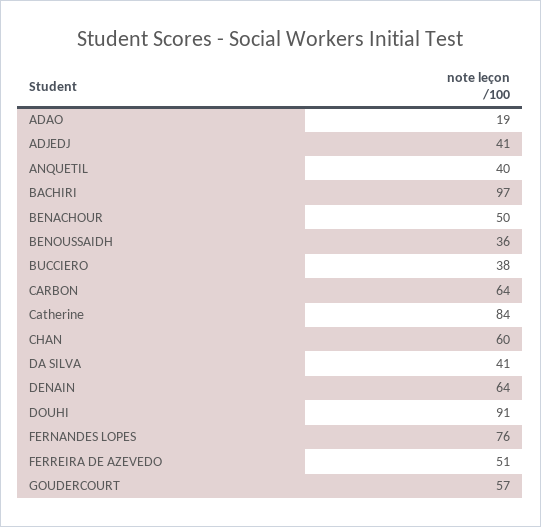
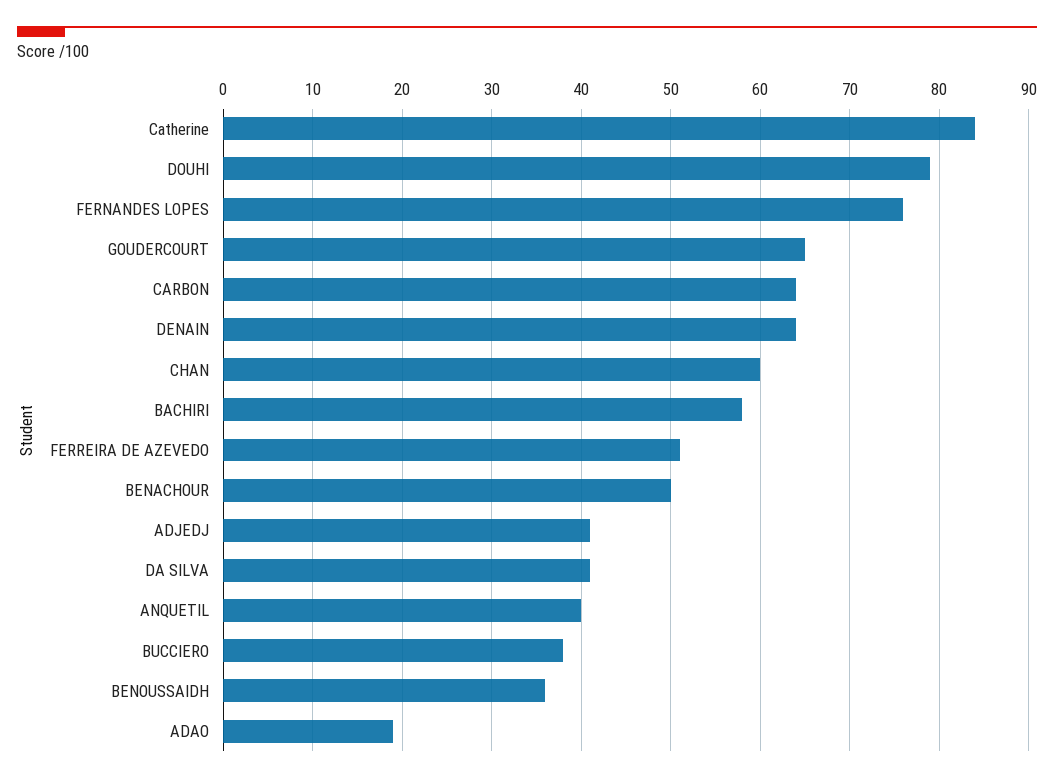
BACHIRI: 97 -> 58
DOUHI: 91 -> 79
GOUDERCOURT: 57 -> 65

